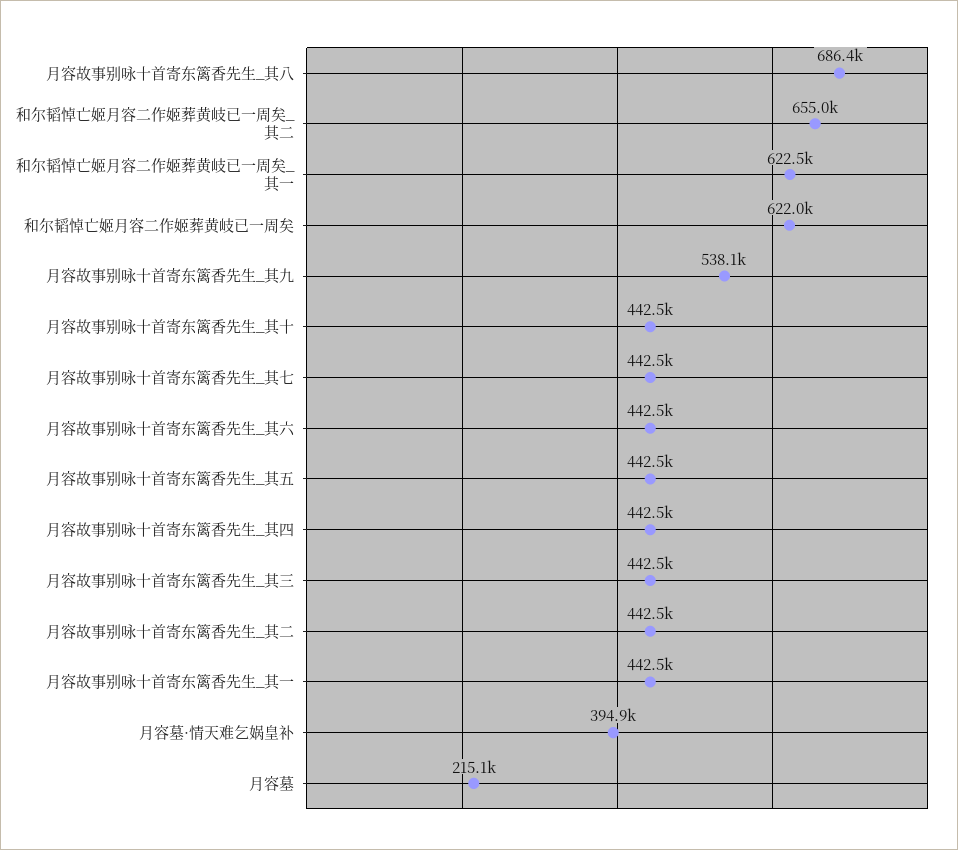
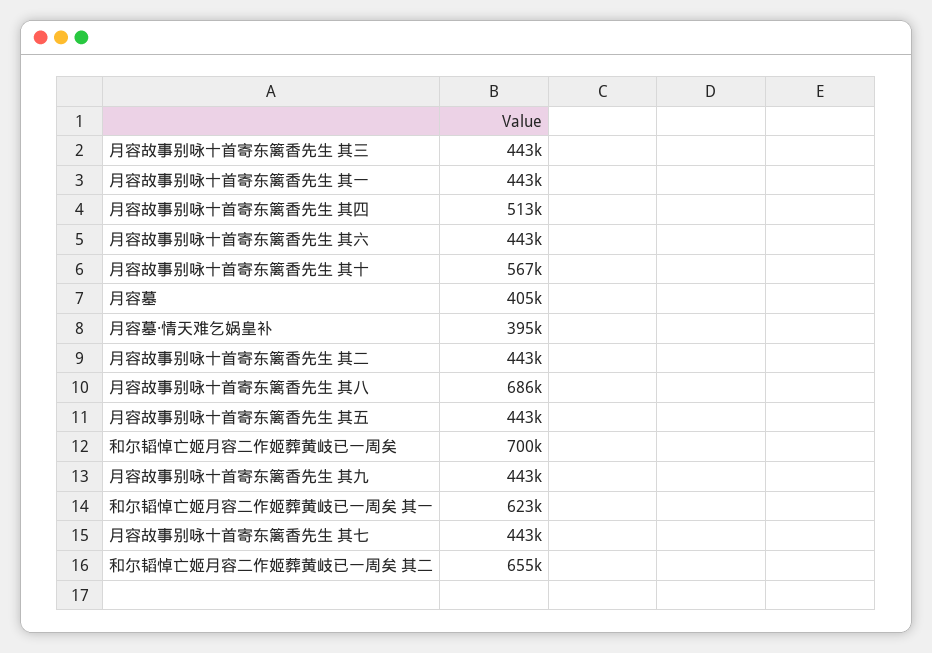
和尔韬悼亡姬月容二作姬葬黄岐已一周矣: 622000 -> 700000
月容故事别咏十首寄东篱香先生_其九: 538100 -> 443000
月容故事别咏十首寄东篱香先生_其十: 442500 -> 567000
月容故事别咏十首寄东篱香先生_其四: 442500 -> 513000
月容墓: 215100 -> 405000

